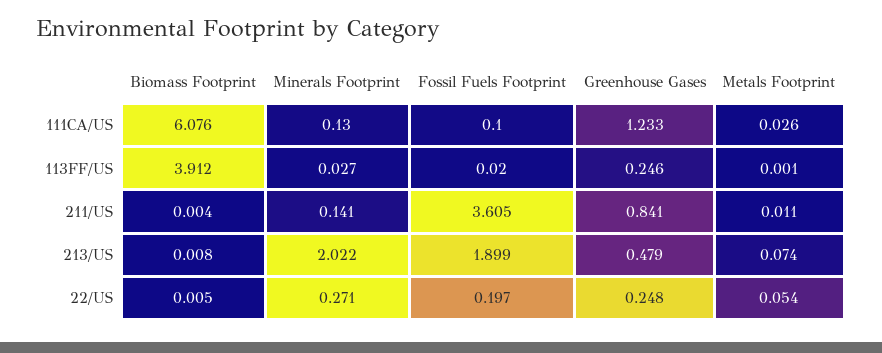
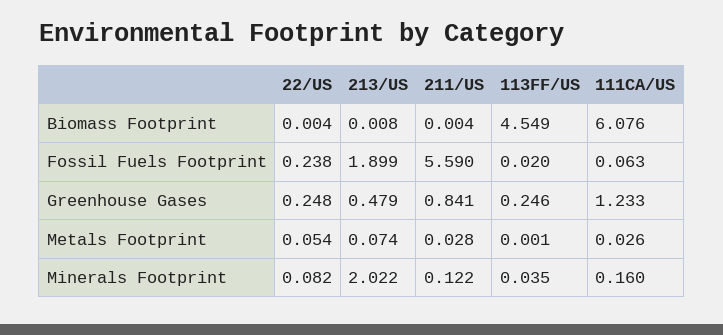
Minerals Footprint, 111CA/US: 0.13 -> 0.16
Fossil Fuels Footprint, 111CA/US: 0.1 -> 0.063
Biomass Footprint, 113FF/US: 3.912 -> 4.549
Minerals Footprint, 113FF/US: 0.027 -> 0.035
Minerals Footprint, 211/US: 0.141 -> 0.122
Fossil Fuels Footprint, 211/US: 3.605 -> 5.59
Metals Footprint, 211/US: 0.011 -> 0.028
Biomass Footprint, 22/US: 0.005 -> 0.004
Minerals Footprint, 22/US: 0.271 -> 0.082
Fossil Fuels Footprint, 22/US: 0.197 -> 0.238

